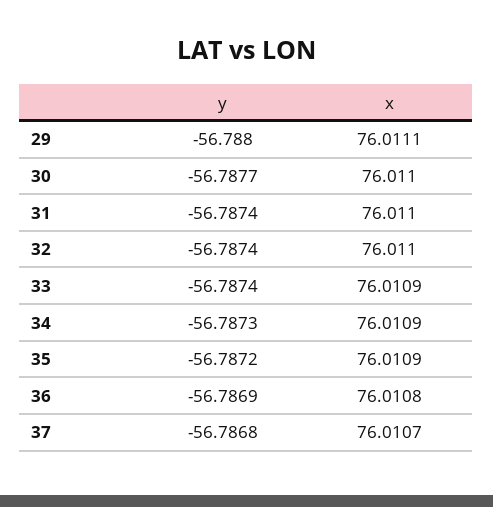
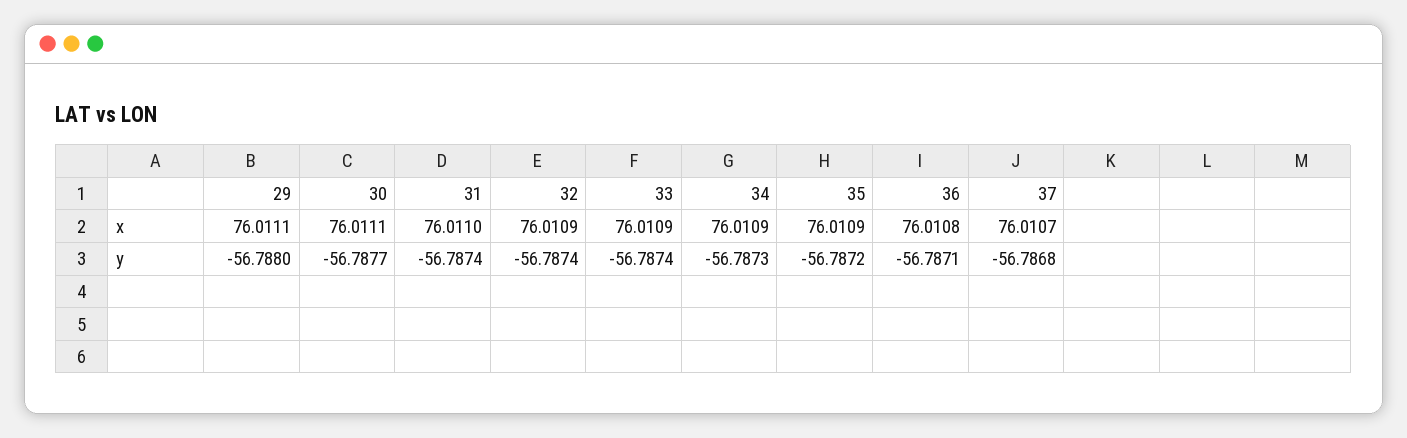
x, 30: 76.011 -> 76.0111
x, 32: 76.011 -> 76.0109
y, 36: -56.7869 -> -56.7871

